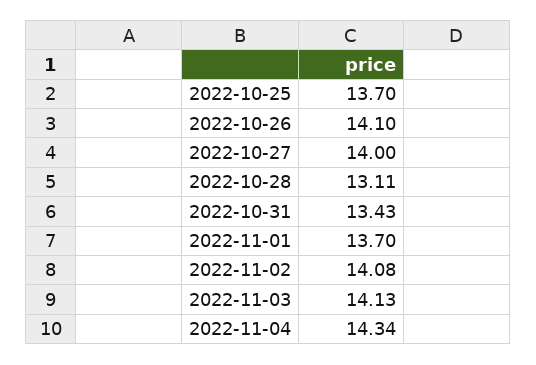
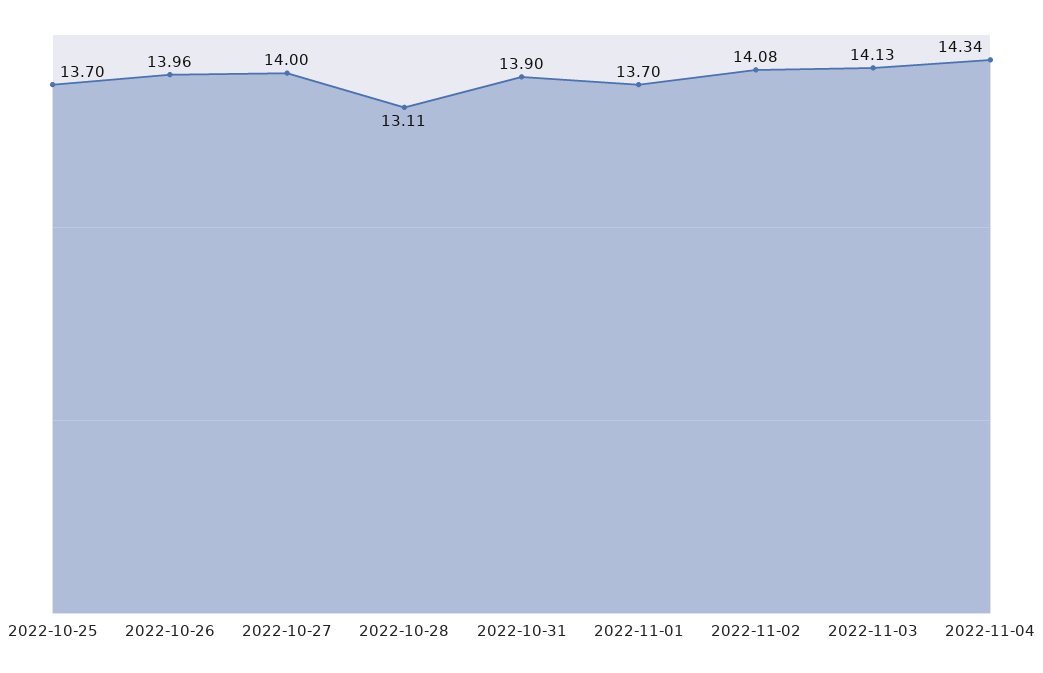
2022-10-26: 14.1 -> 13.96
2022-10-31: 13.43 -> 13.9

